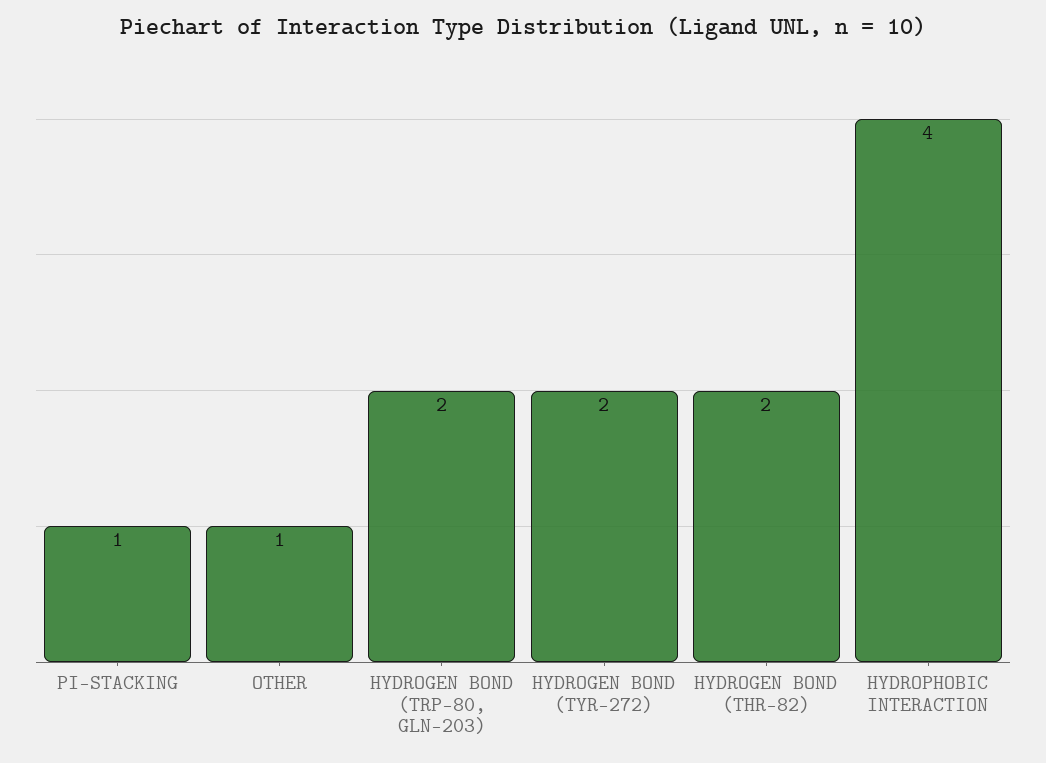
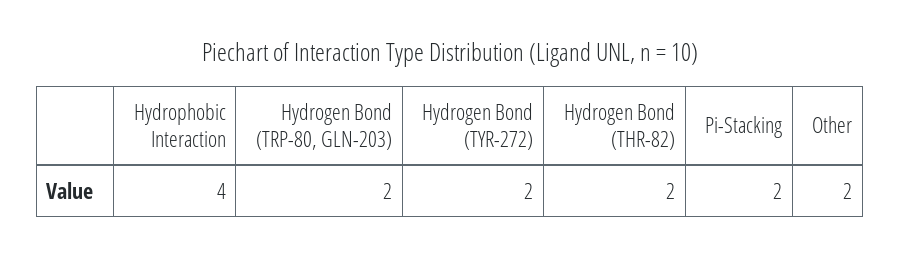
PI-STACKING: 1 -> 2
OTHER: 1 -> 2

